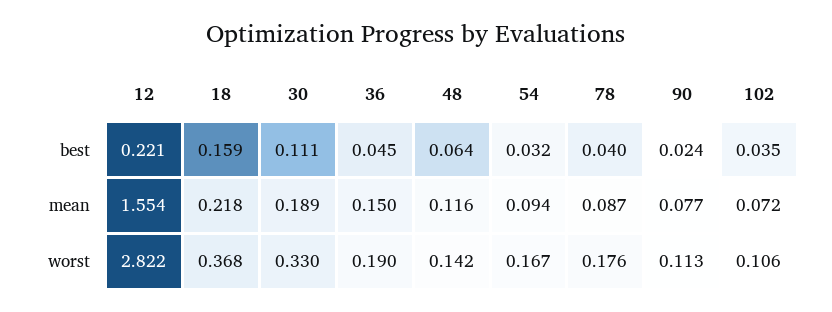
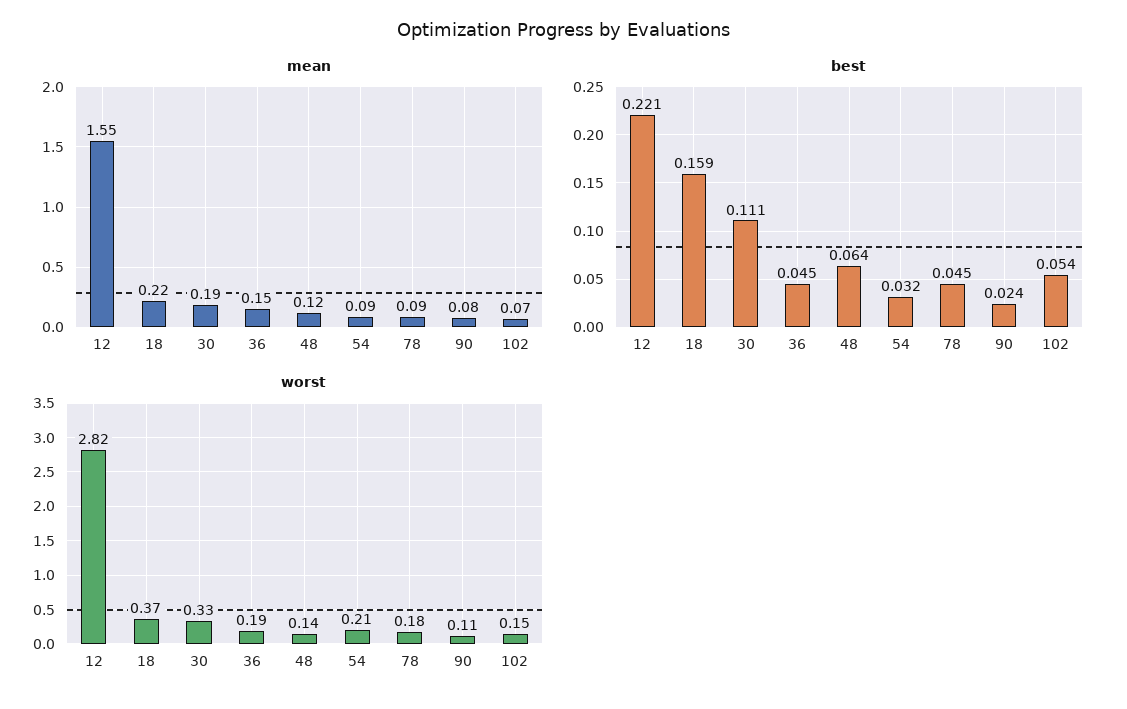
best, 78: 0.04 -> 0.045
best, 102: 0.035 -> 0.054
worst, 54: 0.167 -> 0.21
worst, 102: 0.106 -> 0.15

